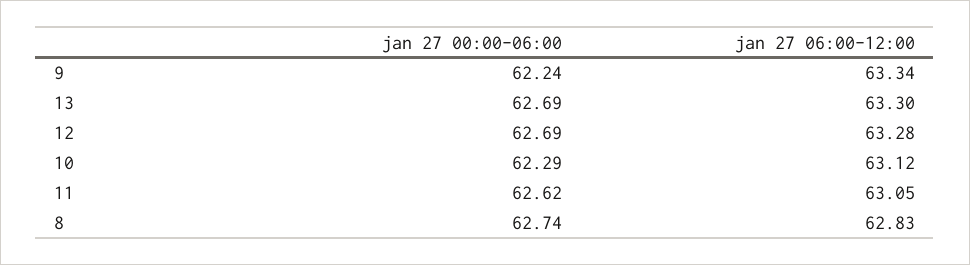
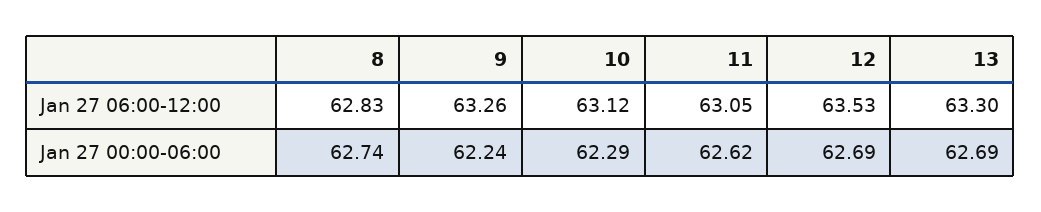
jan 27 06:00-12:00, 9: 63.34 -> 63.26
jan 27 06:00-12:00, 12: 63.28 -> 63.53

